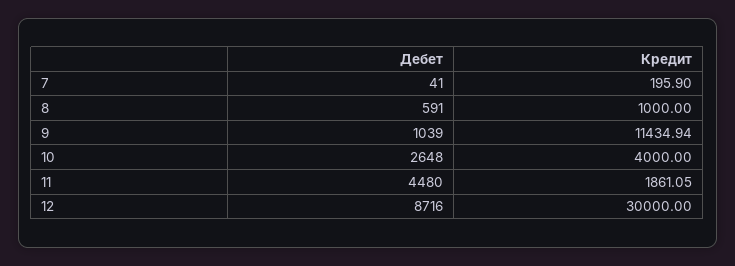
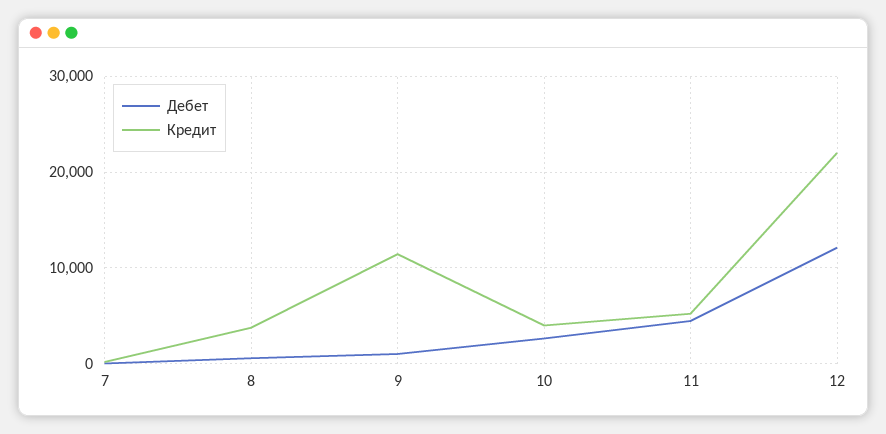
Кредит, 8: 1000 -> 4000
Кредит, 11: 1861.05 -> 5000
Дебет, 12: 8716 -> 12000
Кредит, 12: 30000 -> 22000

